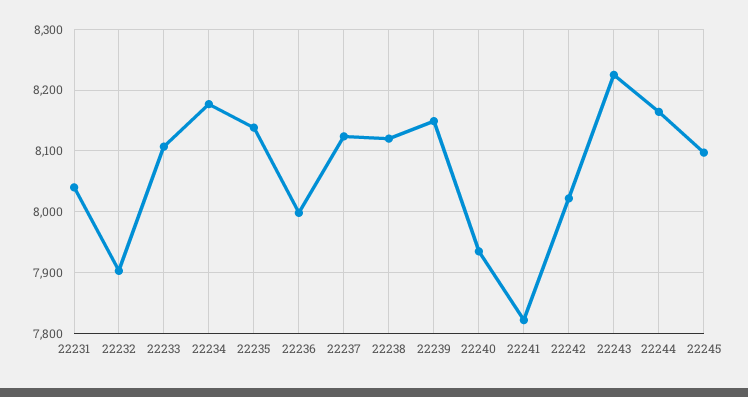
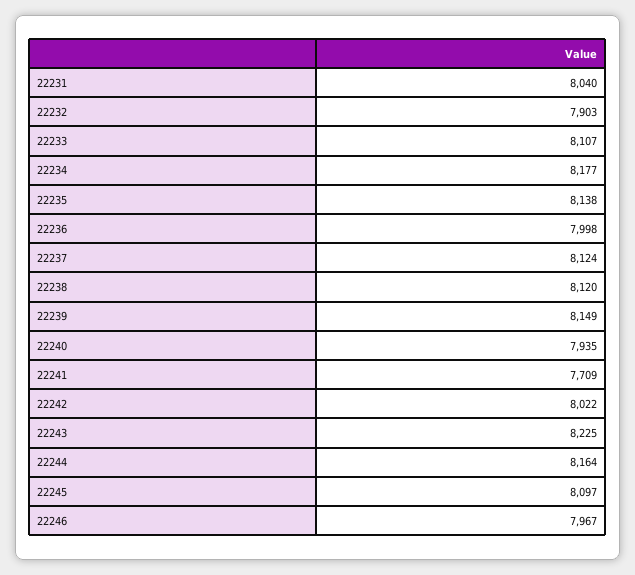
22241: 7820 -> 7709
22246: none -> 7967

